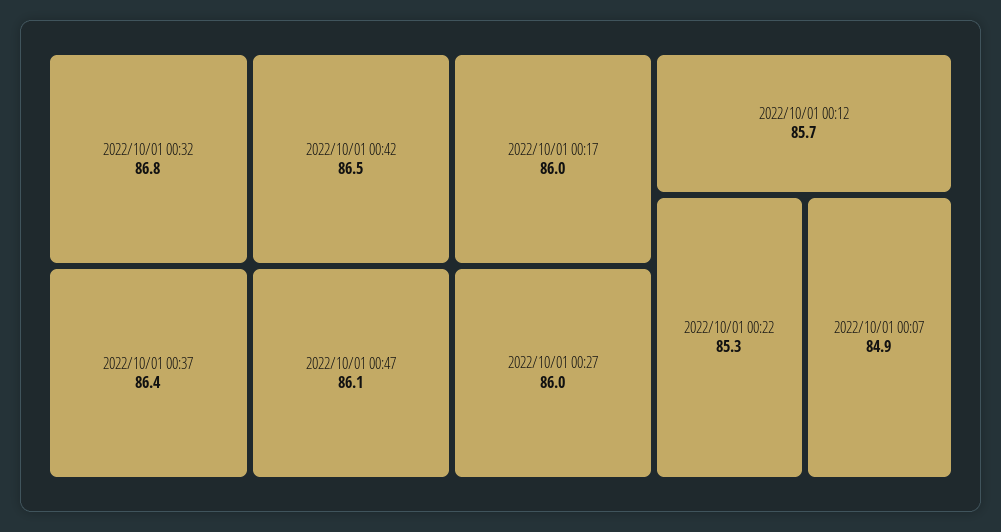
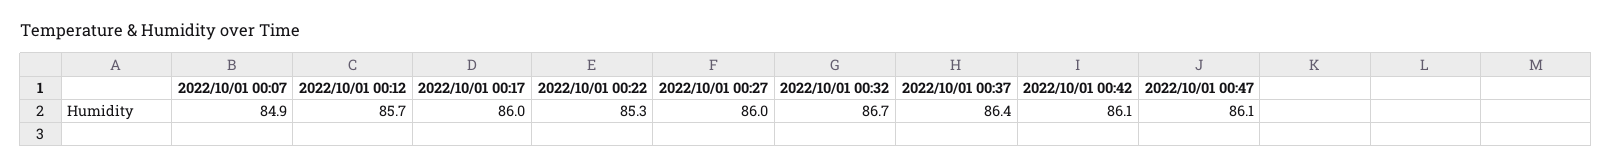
2022/10/01 00:32: 86.8 -> 86.7
2022/10/01 00:42: 86.5 -> 86.1

